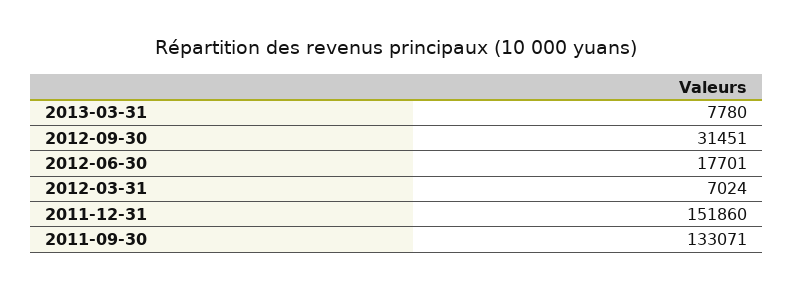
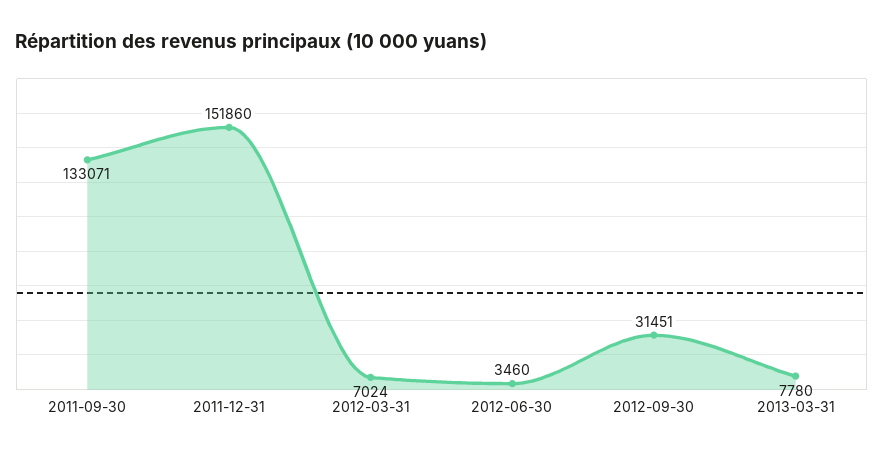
2012-06-30: 17701 -> 3460

